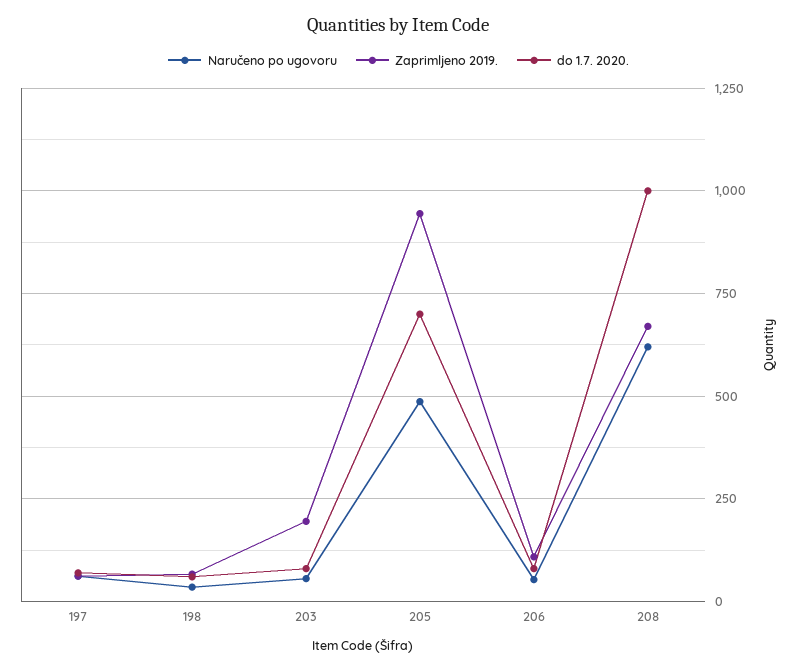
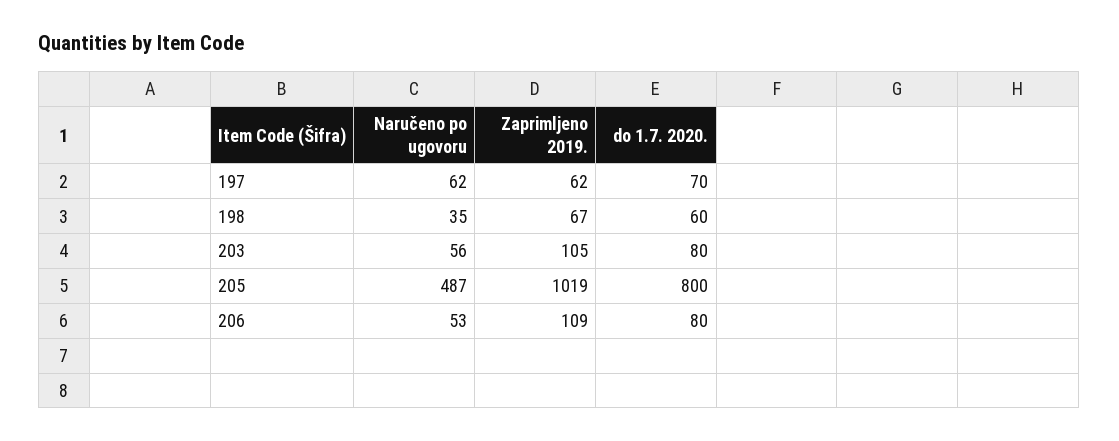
Zaprimljeno 2019., 203: 200 -> 105
Zaprimljeno 2019., 205: 950 -> 1019
do 1.7. 2020., 205: 700 -> 800
Naručeno po ugovoru, 208: 625 -> none
Zaprimljeno 2019., 208: 675 -> none
do 1.7. 2020., 208: 1000 -> none

